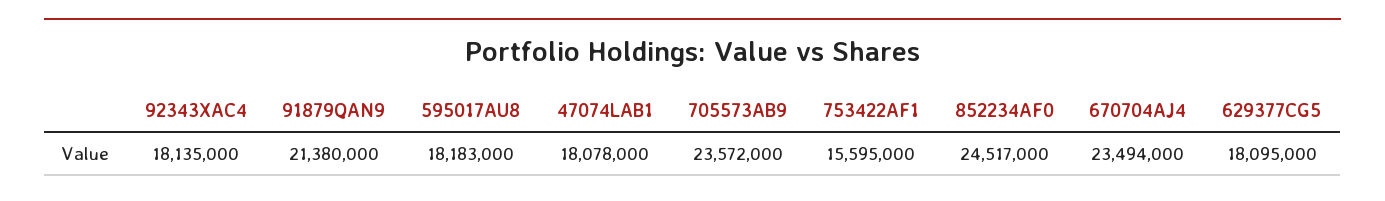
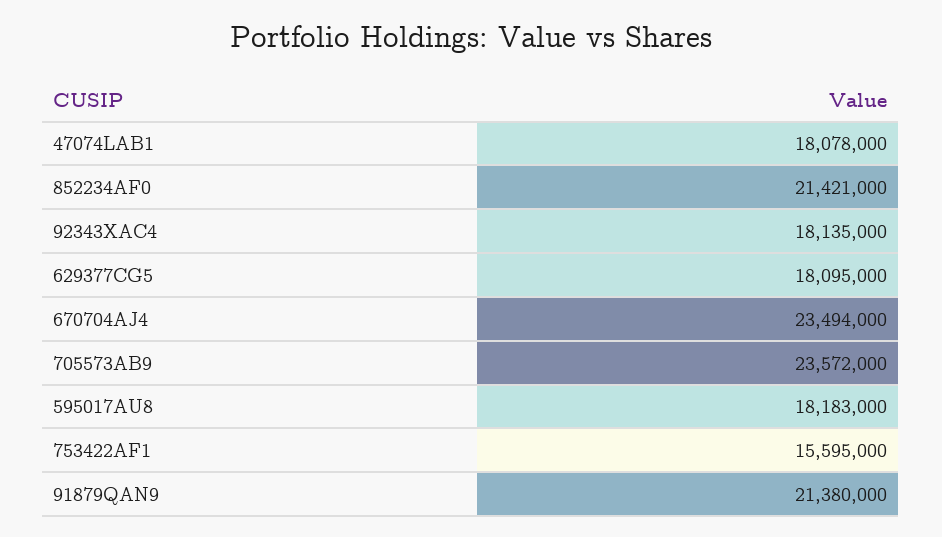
852234AF0: 24517000 -> 21421000

